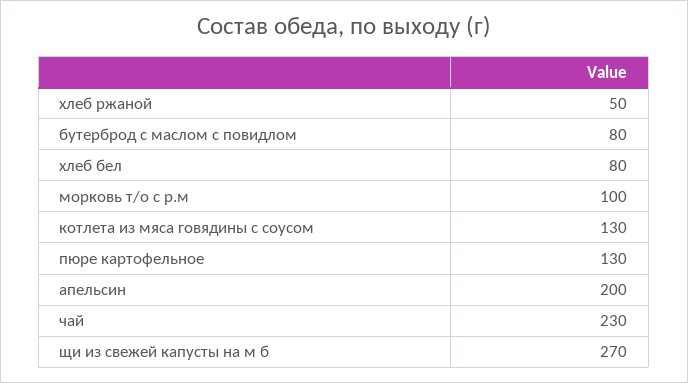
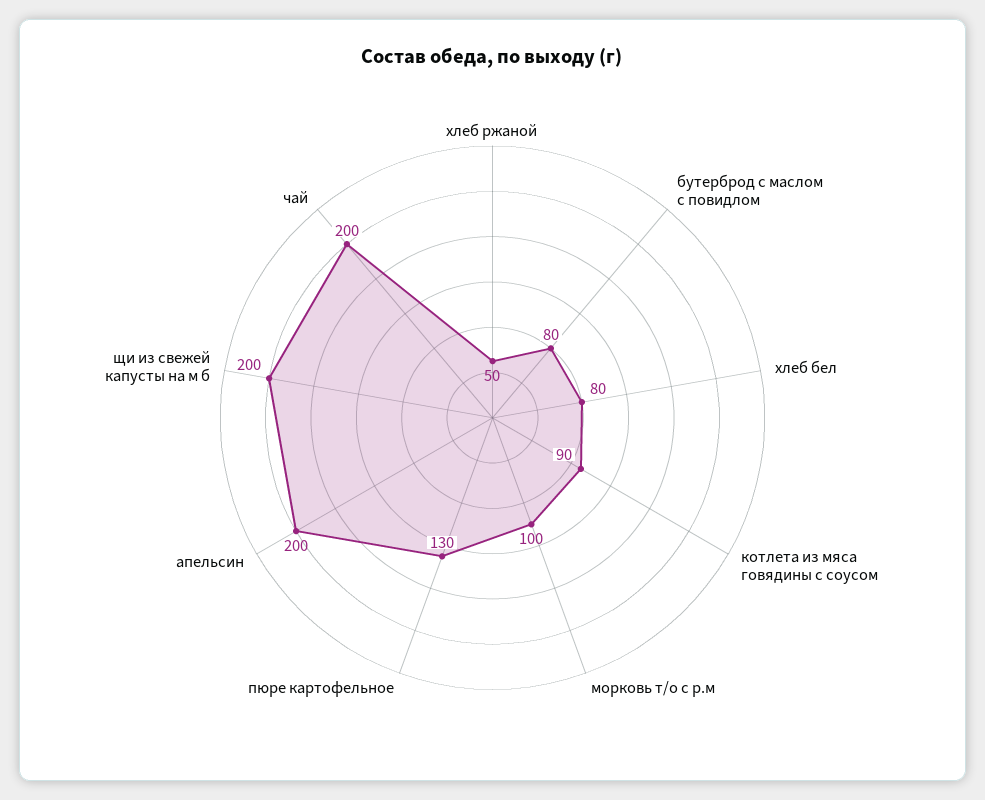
котлета из мяса говядины с соусом: 130 -> 90
чай: 230 -> 200
щи из свежей капусты на м б: 270 -> 200

